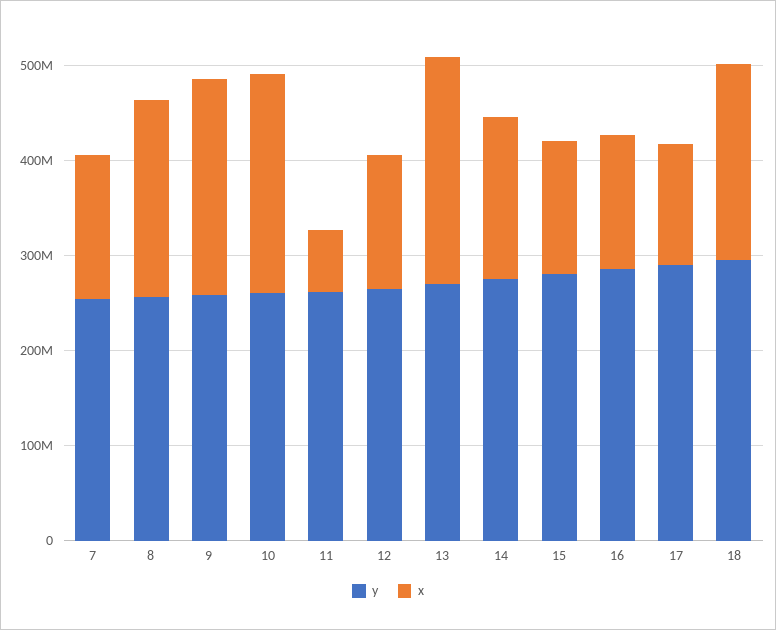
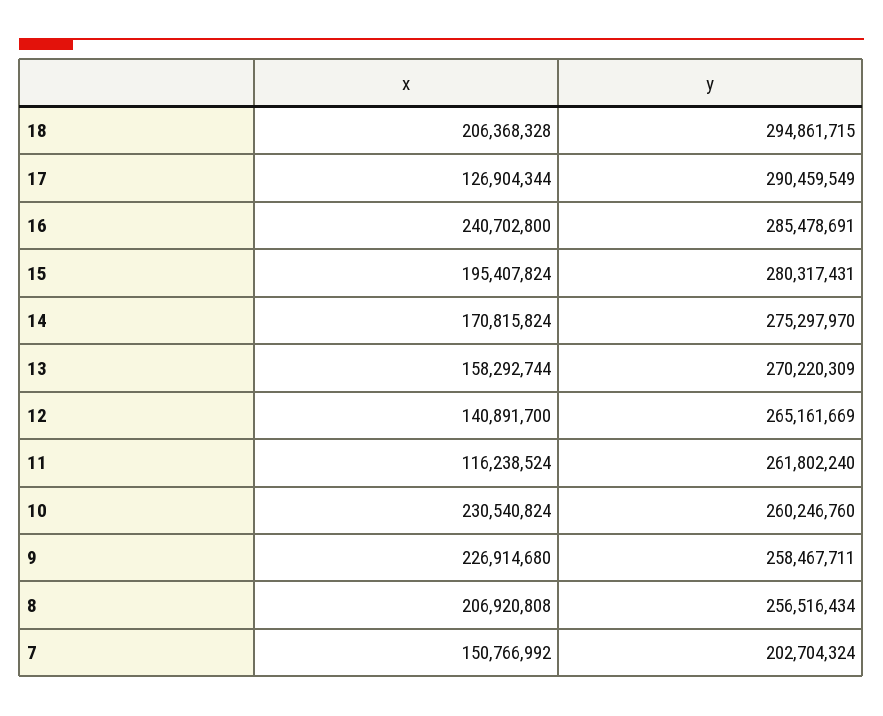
y, 7: 260000000 -> 202704324
x, 11: 60000000 -> 116238524
x, 13: 240000000 -> 158292744
x, 15: 140000000 -> 195407824
x, 16: 140000000 -> 240702800

